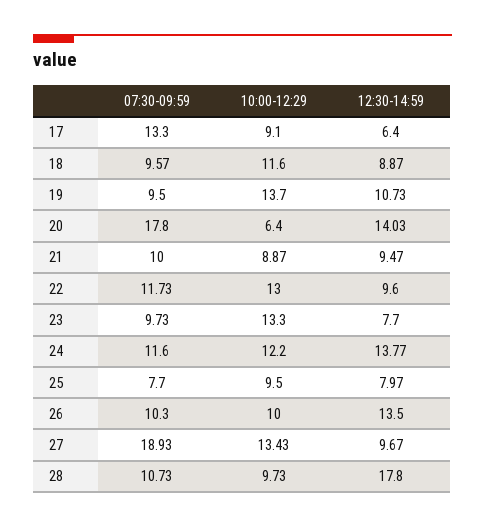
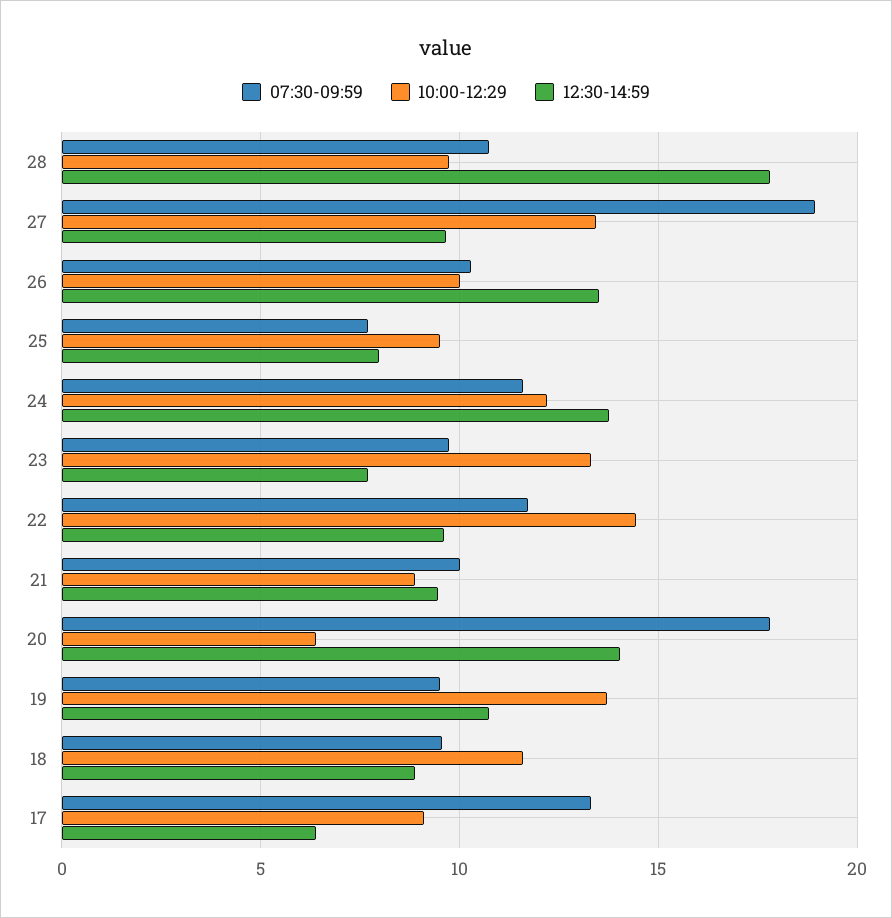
10:00-12:29, 22: 13 -> 14.5

